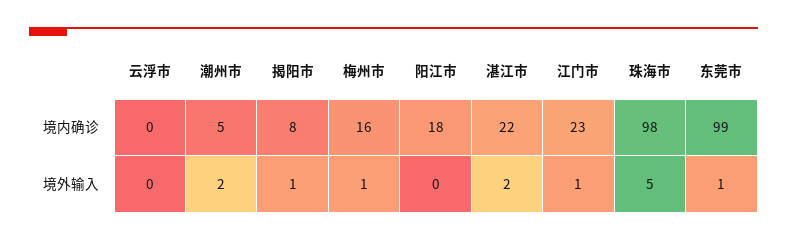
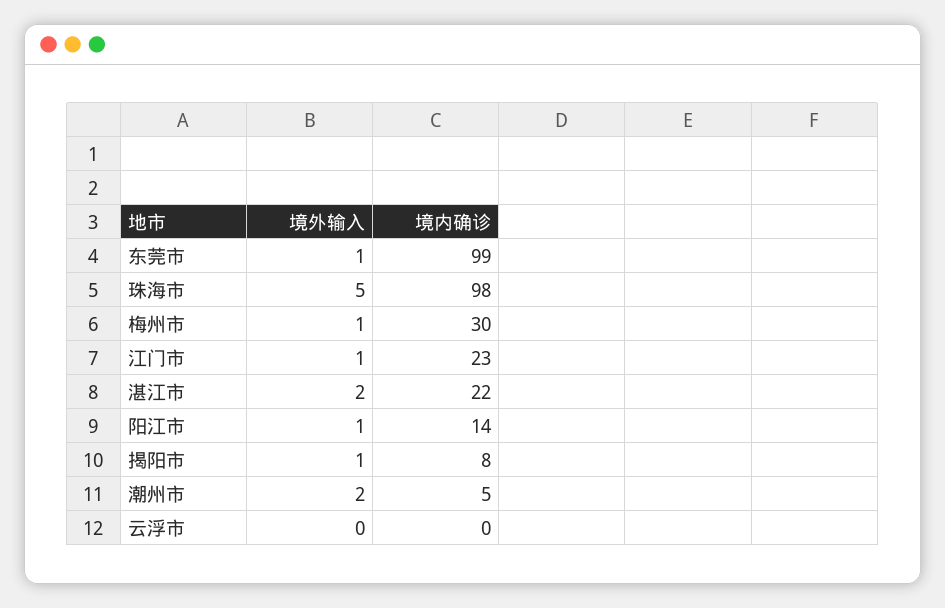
梅州市, 境内确诊: 16 -> 30
阳江市, 境内确诊: 18 -> 14
阳江市, 境外输入: 0 -> 1

